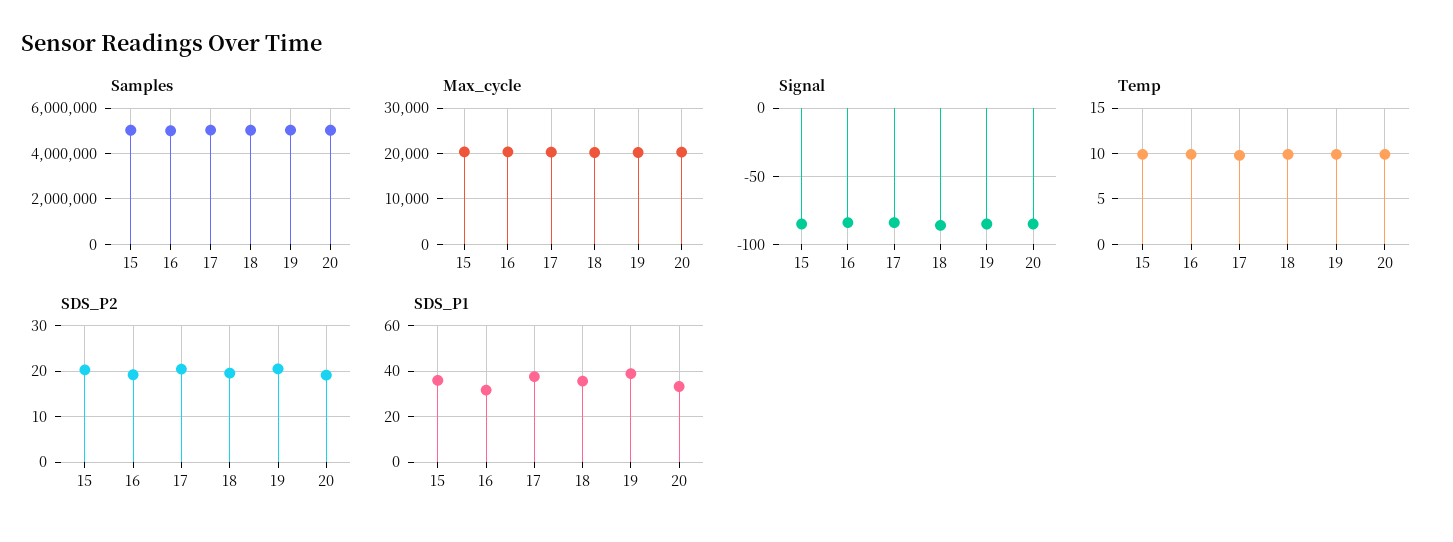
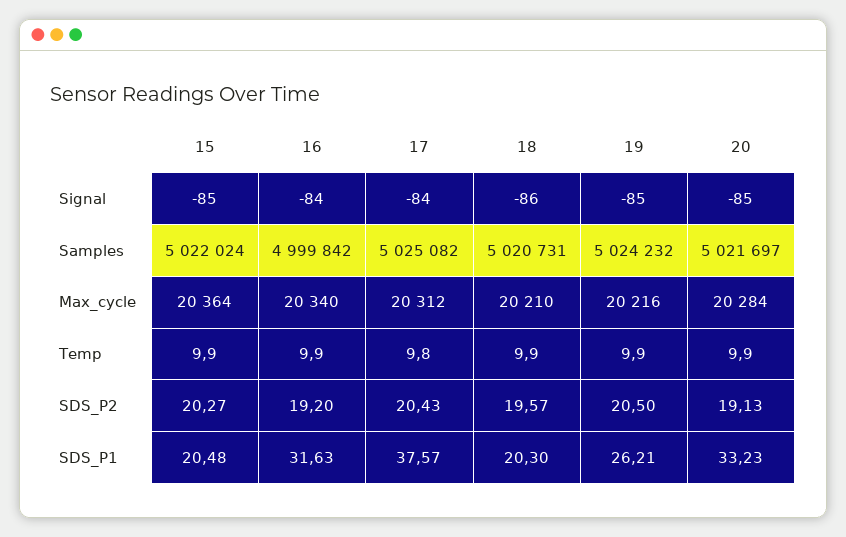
SDS_P1, 15: 35 -> 20.48
SDS_P1, 18: 35 -> 20.3
SDS_P1, 19: 40 -> 26.21

